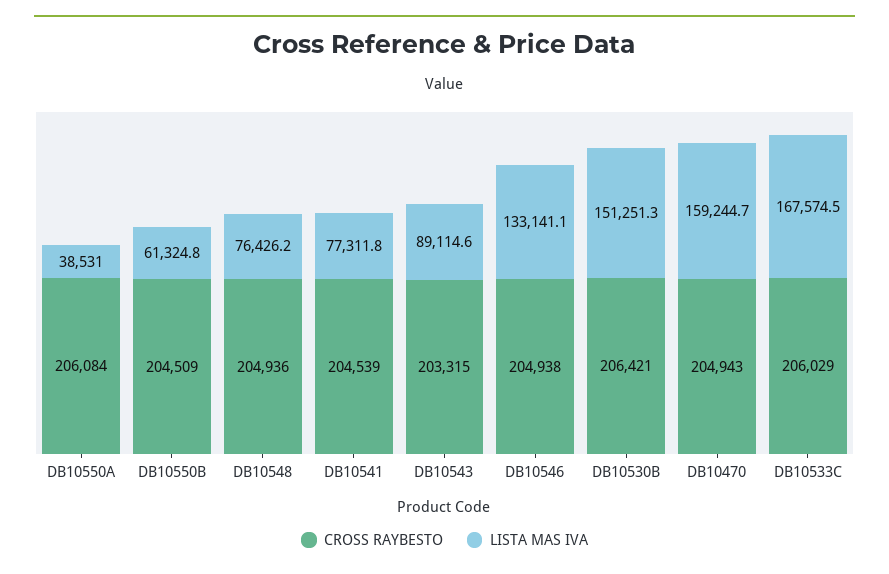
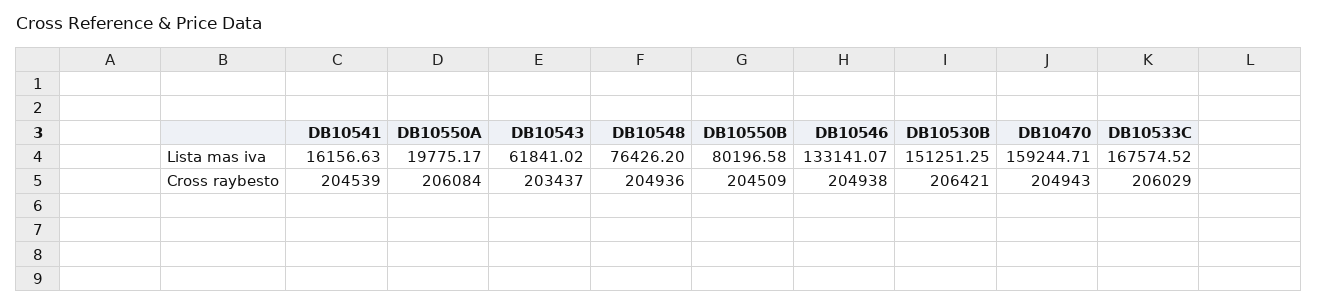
LISTA MAS IVA, DB10550A: 38531 -> 19775.17
LISTA MAS IVA, DB10550B: 61324.8 -> 80196.58
LISTA MAS IVA, DB10541: 77311.8 -> 16156.63
CROSS RAYBESTO, DB10543: 203315 -> 203437
LISTA MAS IVA, DB10543: 89114.6 -> 61841.02

